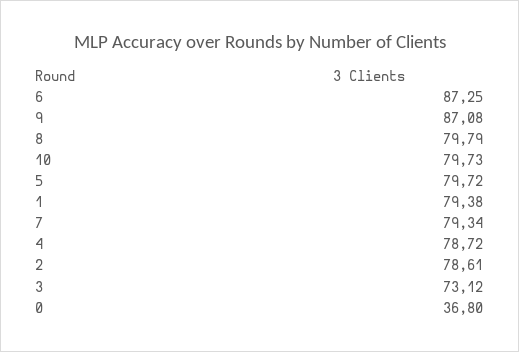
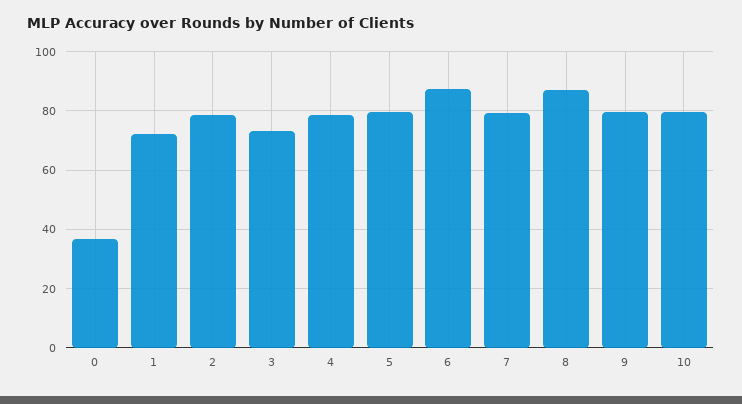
9: 87.08 -> 80
8: 79.79 -> 87.5
1: 79.38 -> 72.5

